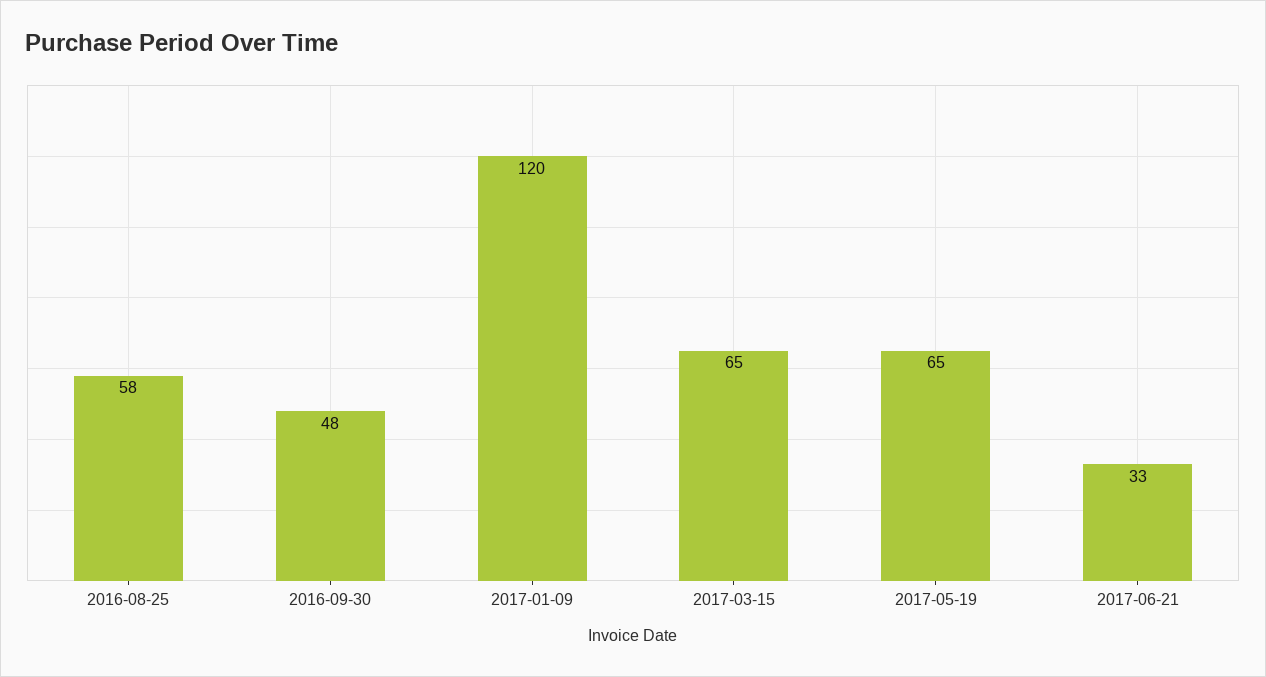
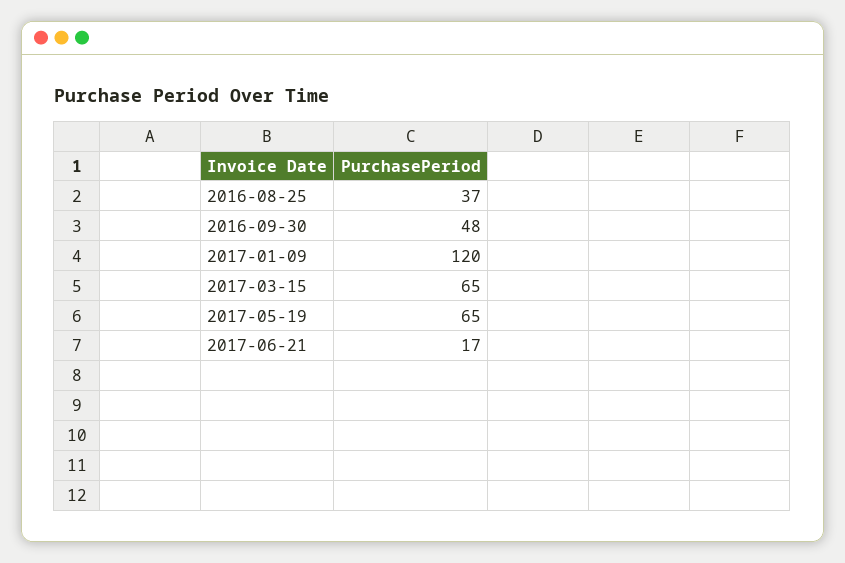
2016-08-25: 58 -> 37
2017-06-21: 33 -> 17

